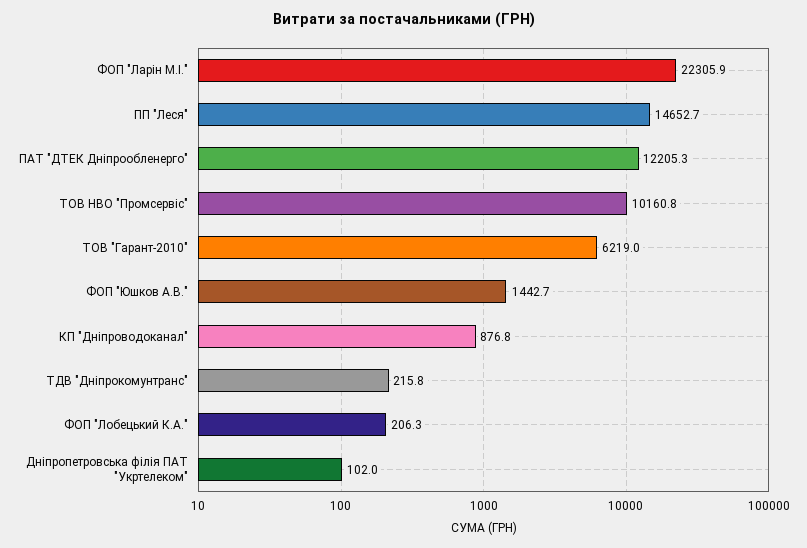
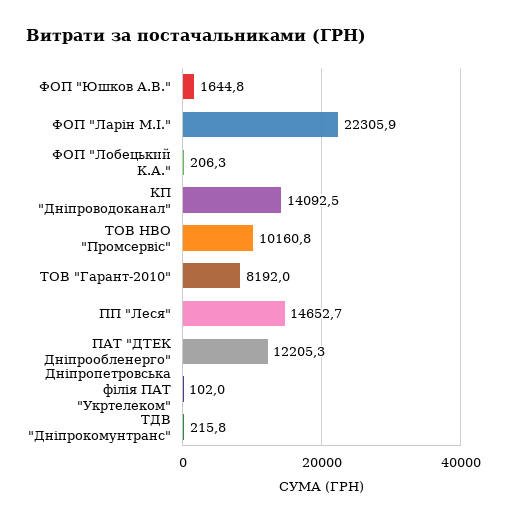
ТОВ "Гарант-2010": 6219 -> 8192
ФОП "Юшков А.В.": 1442.7 -> 1644.8
КП "Дніпроводоканал": 876.8 -> 14092.5

